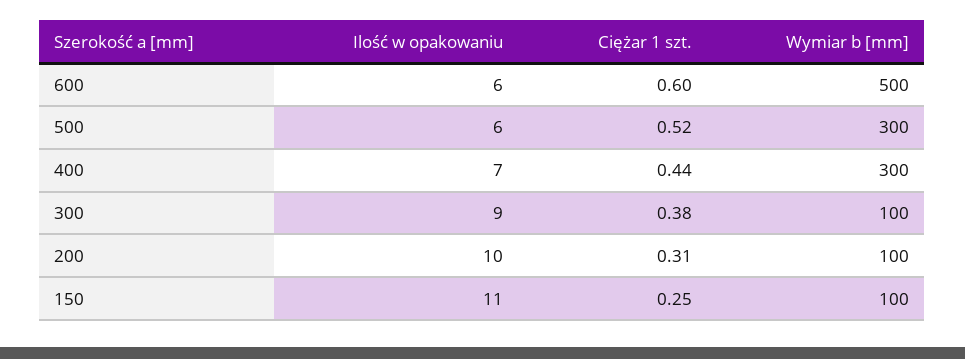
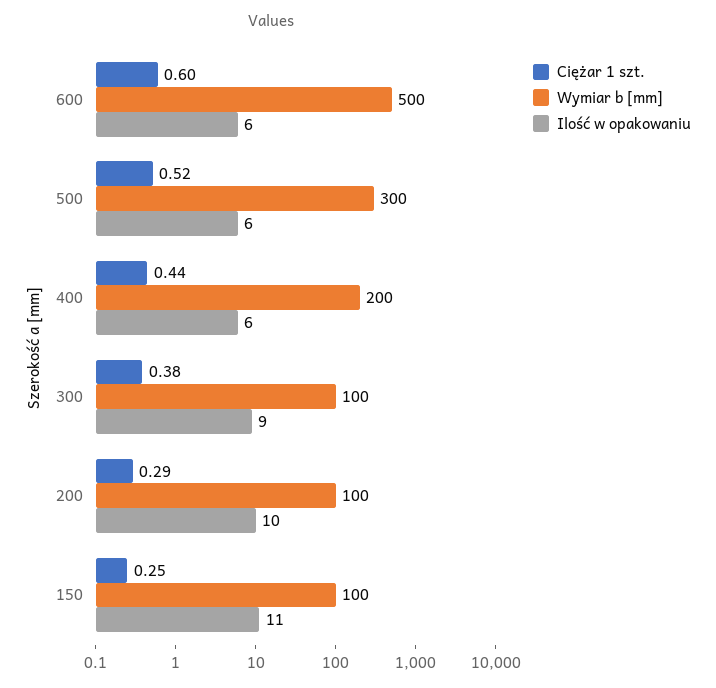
Ilość w opakowaniu, 400: 7 -> 6
Wymiar b [mm], 400: 300 -> 200
Ciężar 1 szt., 200: 0.31 -> 0.29

